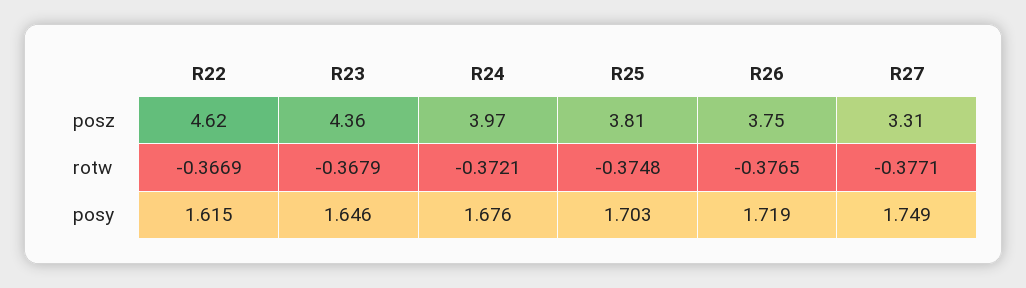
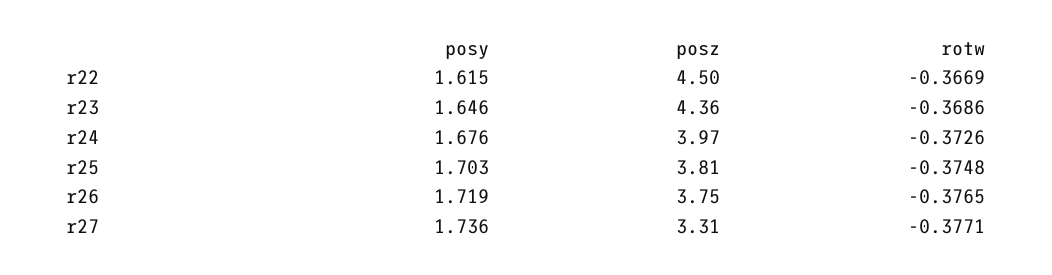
R22, posz: 4.62 -> 4.5
R23, rotw: -0.3679 -> -0.3686
R24, rotw: -0.3721 -> -0.3726
R27, posy: 1.749 -> 1.736

